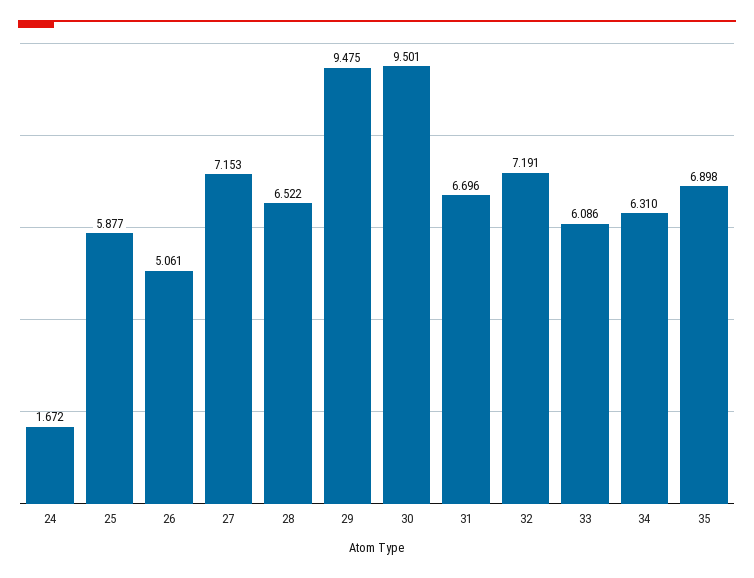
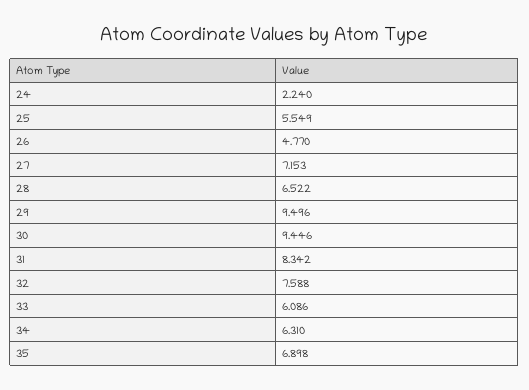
24: 1.672 -> 2.24
25: 5.877 -> 5.549
26: 5.061 -> 4.77
29: 9.475 -> 9.496
30: 9.501 -> 9.446
31: 6.696 -> 8.342
32: 7.191 -> 7.588

